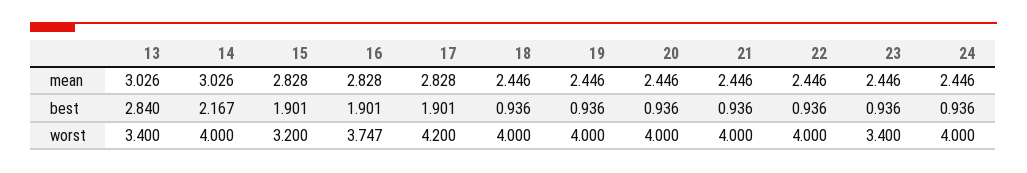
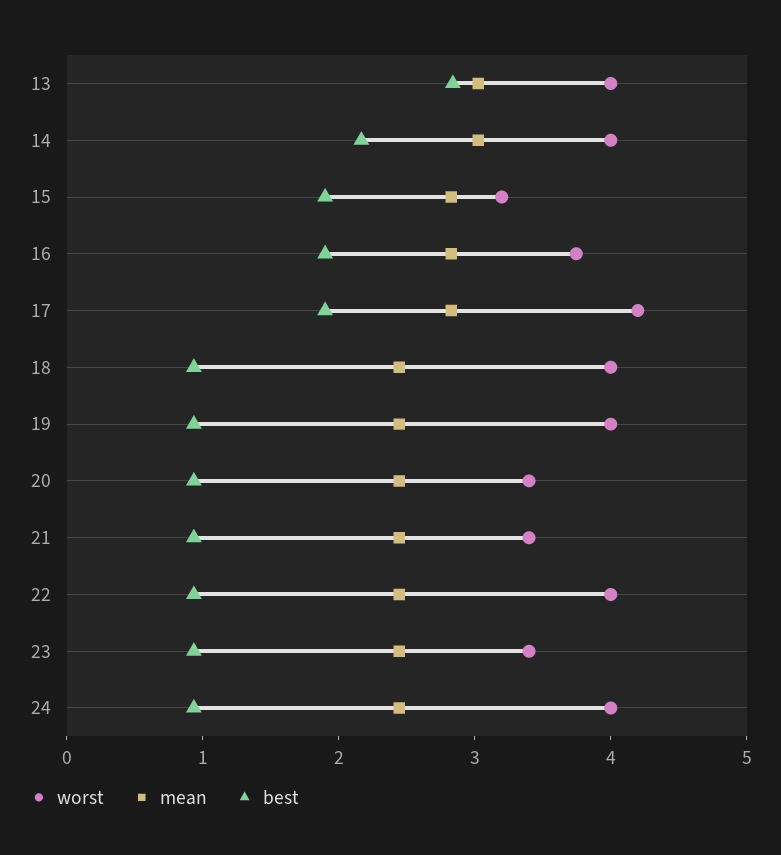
worst, 13: 3.4 -> 4
worst, 20: 4 -> 3.4
worst, 21: 4 -> 3.4

